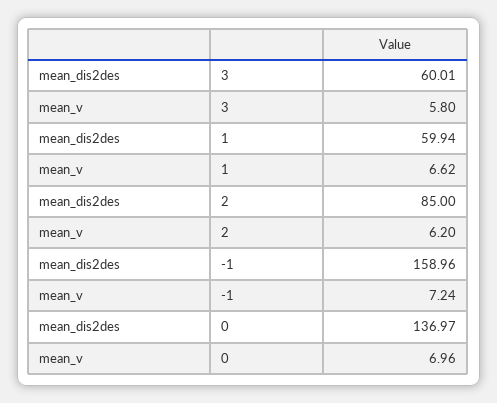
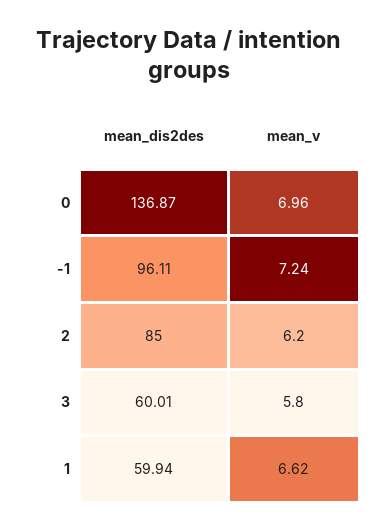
mean_dis2des, -1: 158.96 -> 96.11
mean_dis2des, 0: 136.97 -> 136.87

